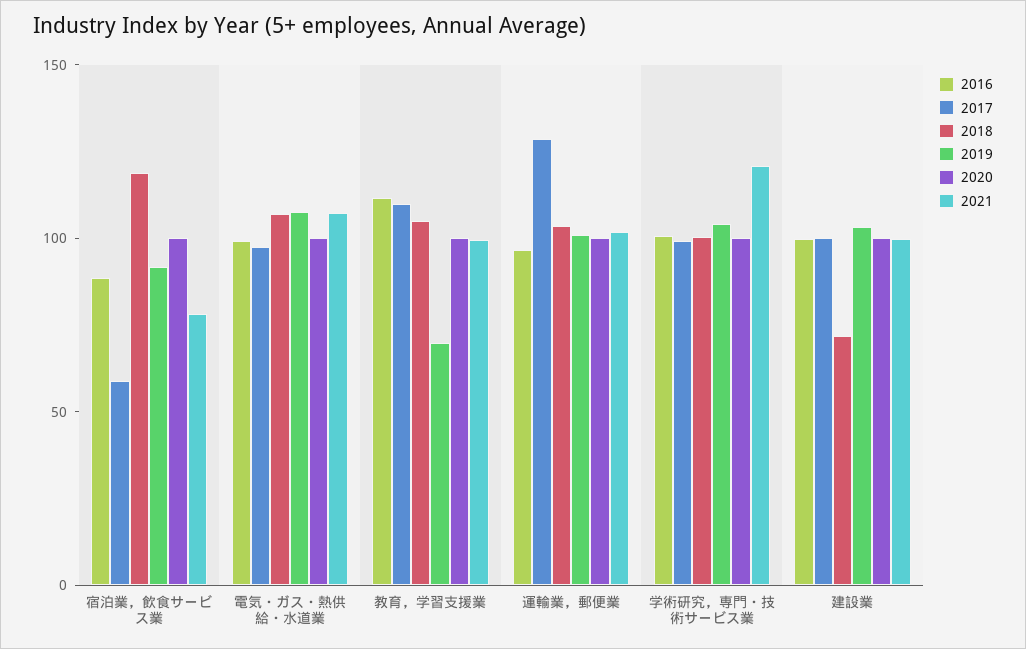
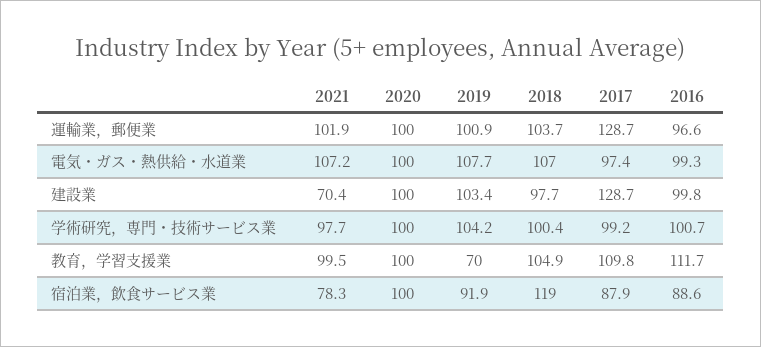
2017, 宿泊業，飲食サービス業: 60 -> 87.9
2021, 学術研究，専門・技術サービス業: 120 -> 97.7
2017, 建設業: 100 -> 128.7
2018, 建設業: 70 -> 97.7
2021, 建設業: 100 -> 70.4

